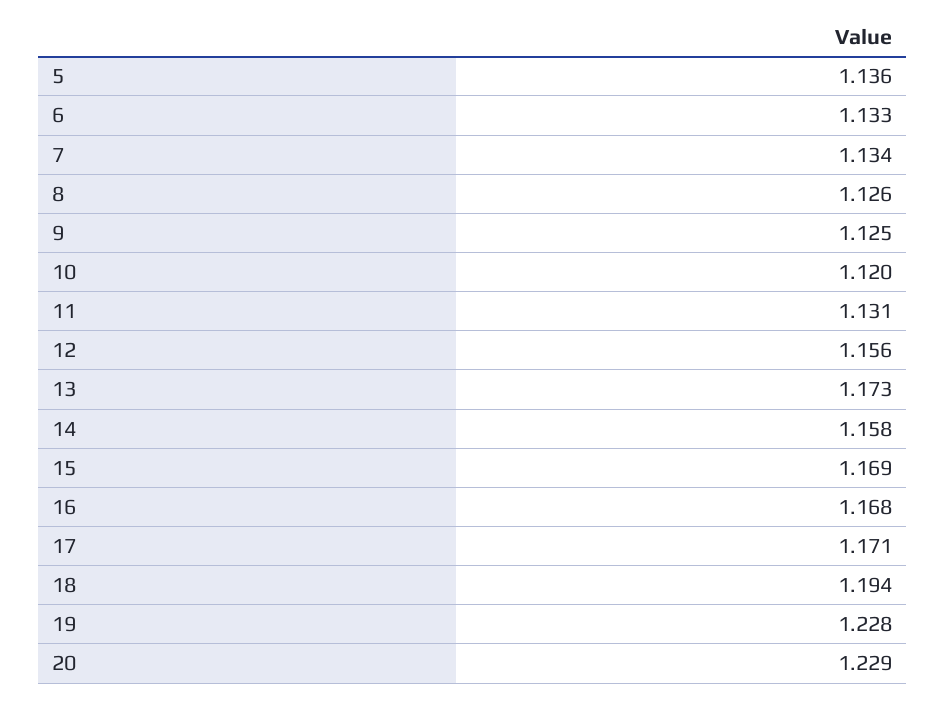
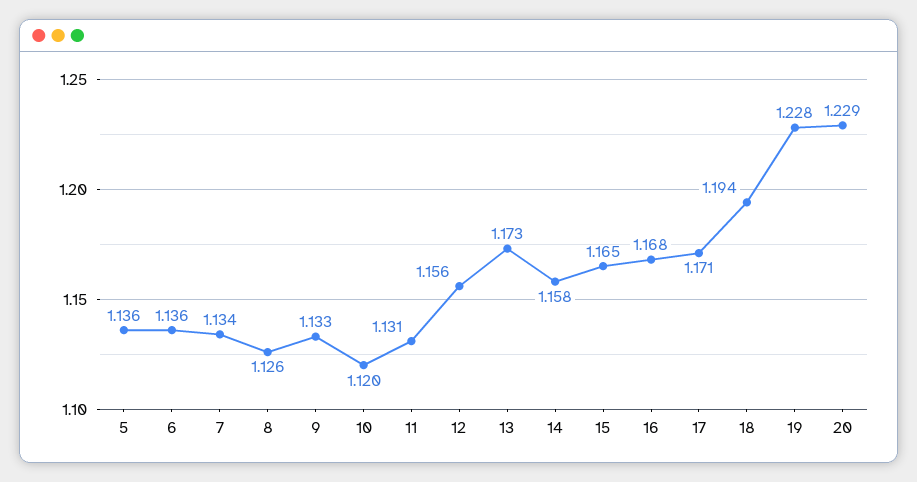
6: 1.133 -> 1.136
9: 1.125 -> 1.133
15: 1.169 -> 1.165

